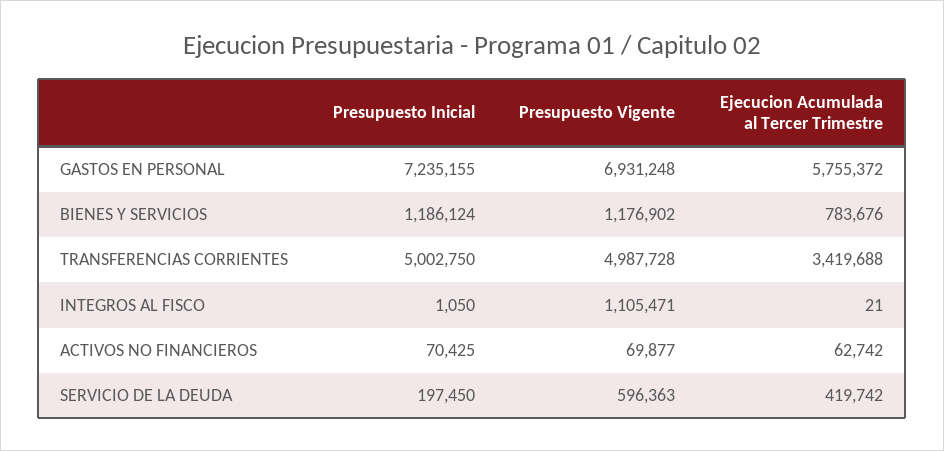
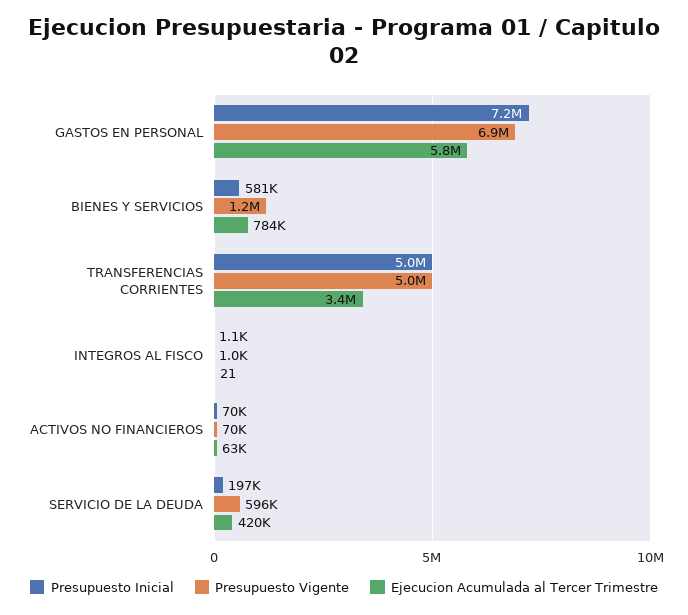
Presupuesto Inicial, BIENES Y SERVICIOS: 1186124 -> 581000
Presupuesto Vigente, INTEGROS AL FISCO: 1105471 -> 1000

